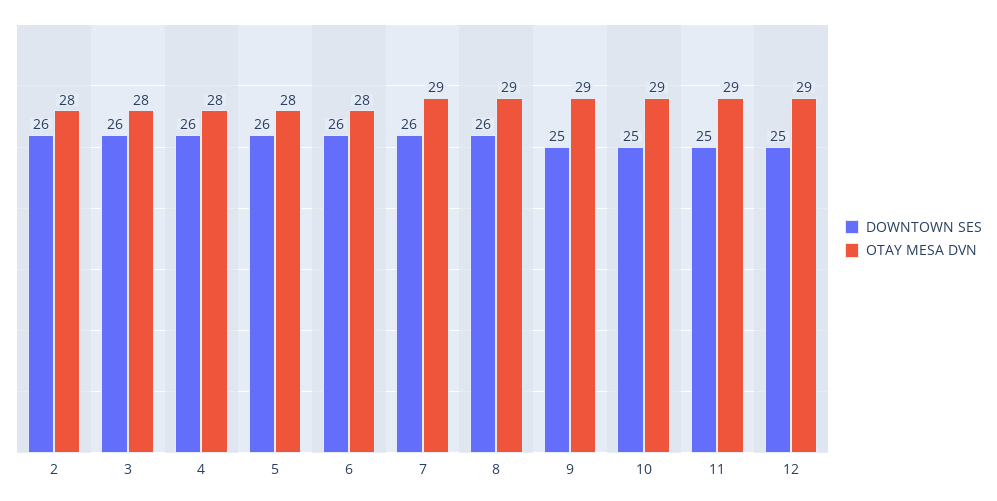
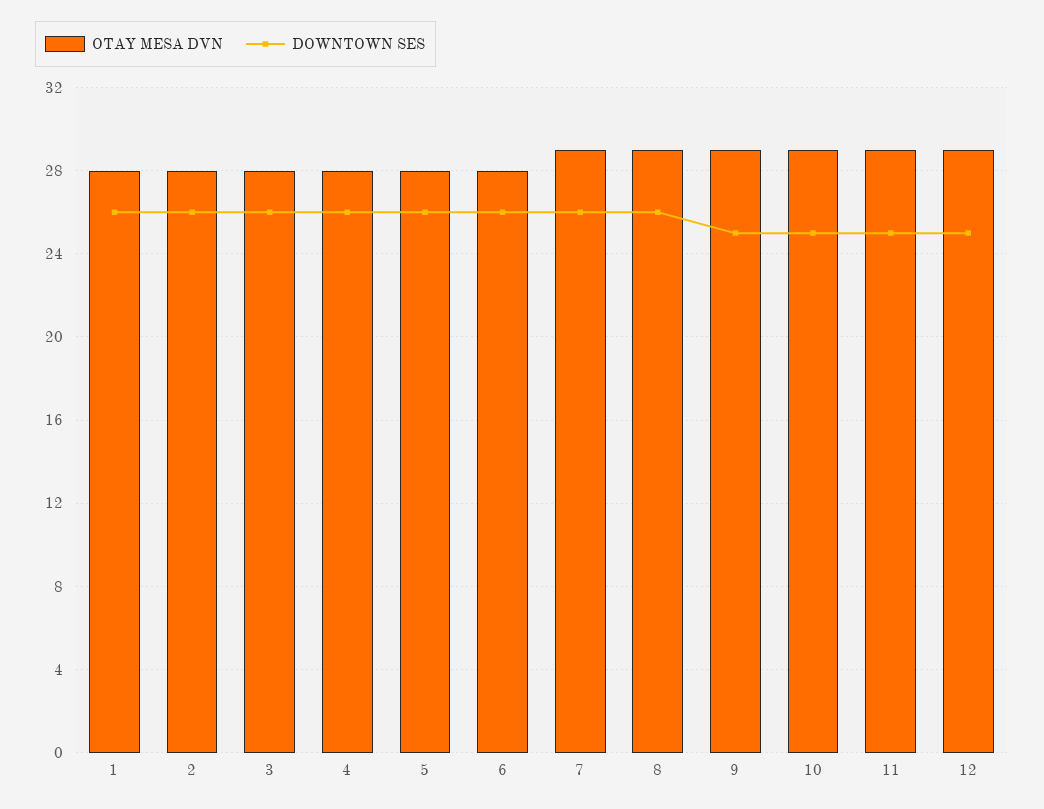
OTAY MESA DVN, 1: none -> 28
DOWNTOWN SES, 1: none -> 26

